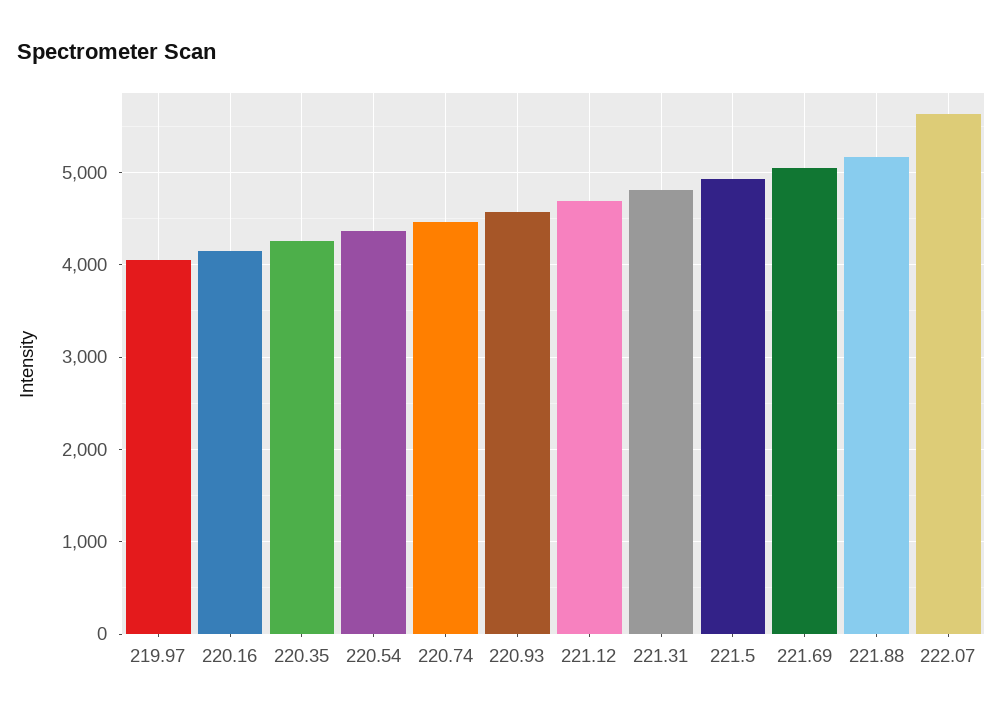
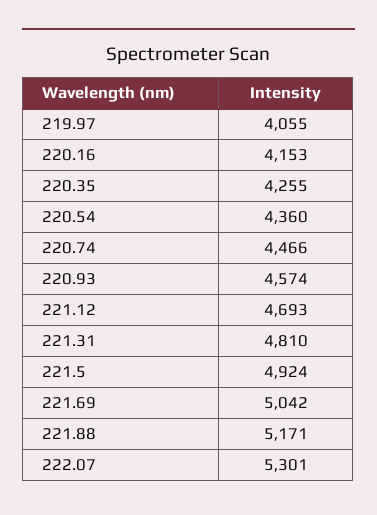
222.07: 5600 -> 5301

